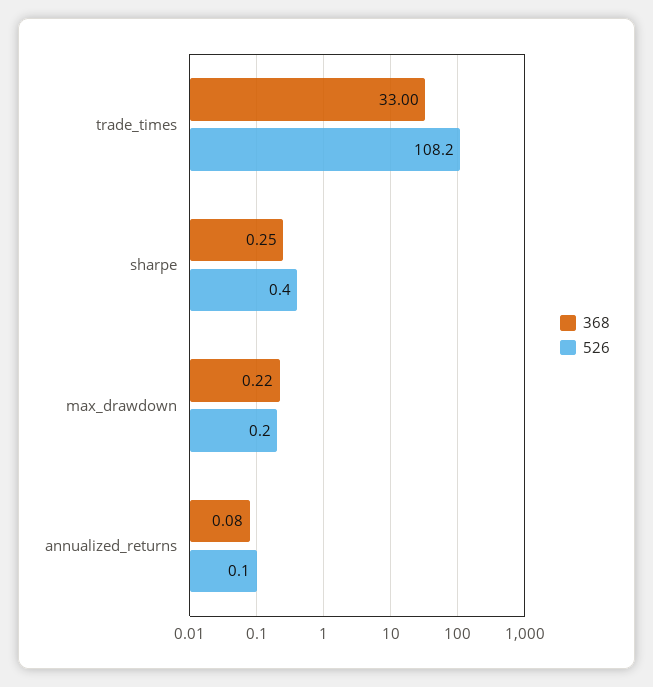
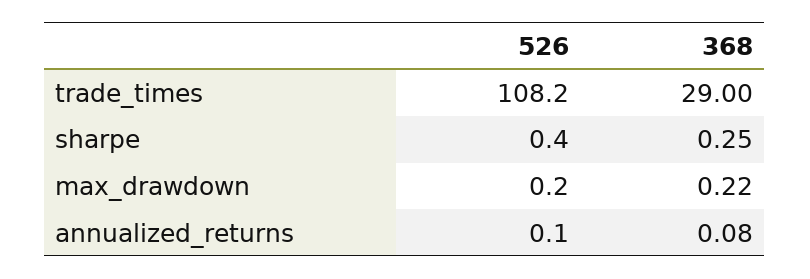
368, trade_times: 33 -> 29

